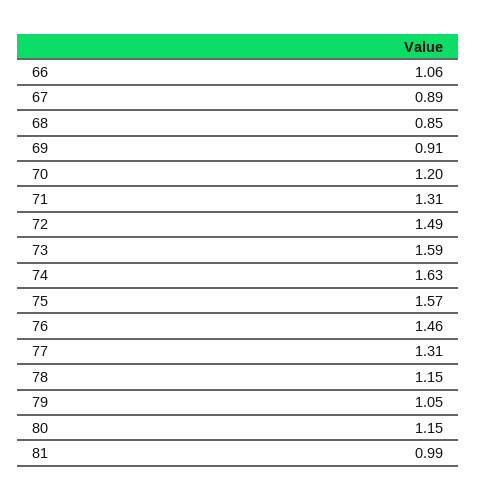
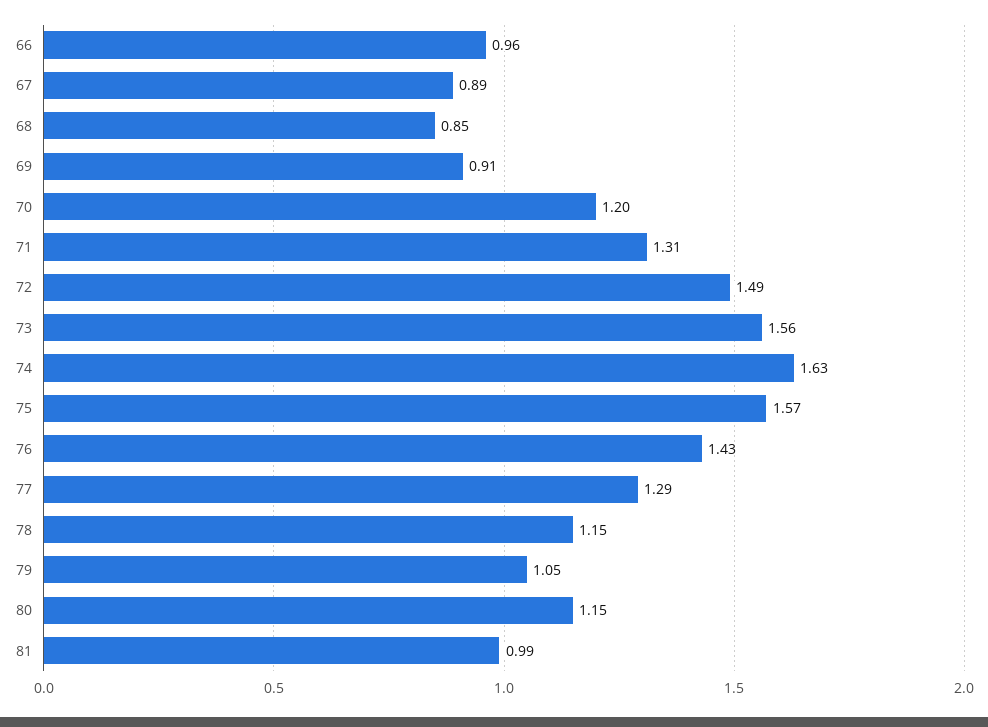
66: 1.06 -> 0.96
73: 1.59 -> 1.56
76: 1.46 -> 1.43
77: 1.31 -> 1.29

